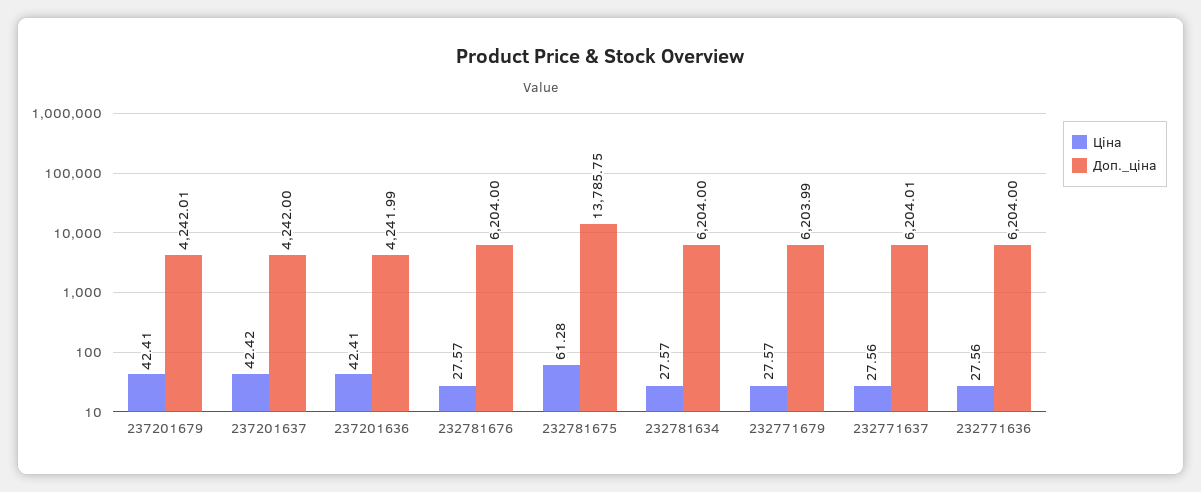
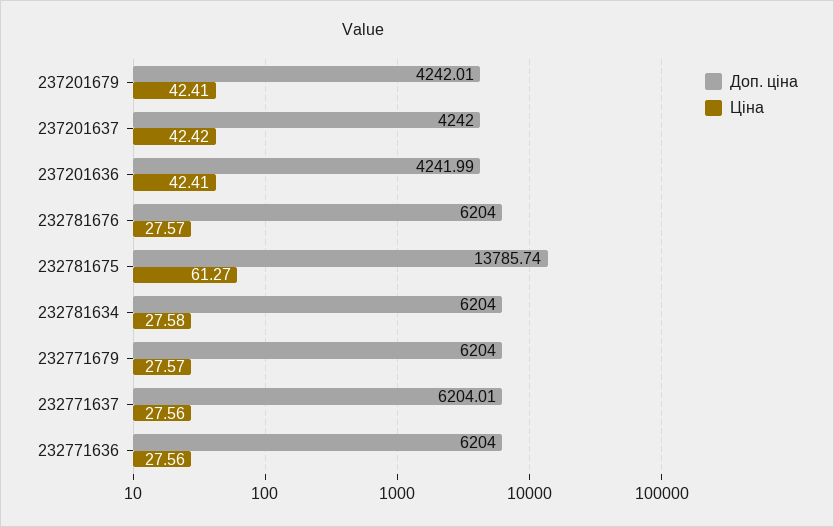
Ціна, 232781675: 61.28 -> 61.27
Доп._ціна, 232781675: 13785.75 -> 13785.74
Ціна, 232781634: 27.57 -> 27.58
Доп._ціна, 232771679: 6203.99 -> 6204

